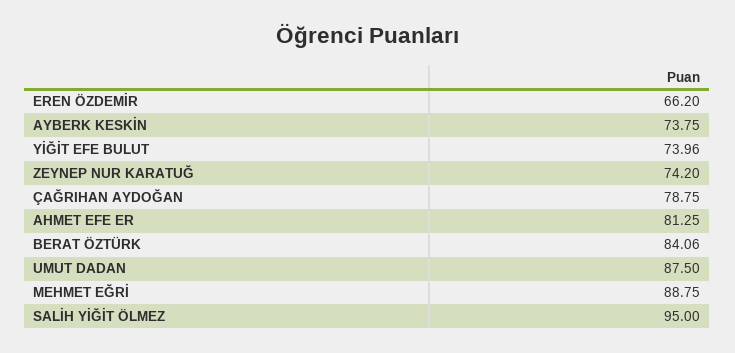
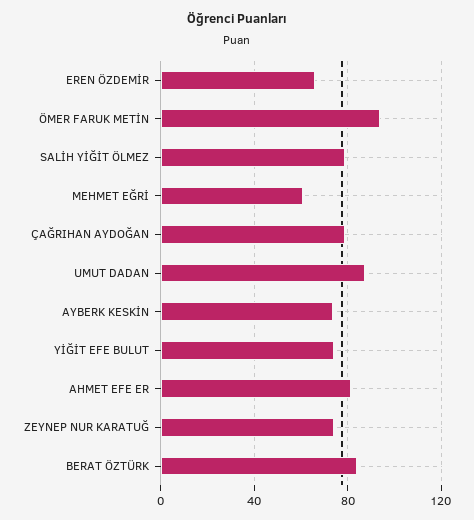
MEHMET EĞRİ: 88.75 -> 60
SALİH YİĞİT ÖLMEZ: 95 -> 80
ÖMER FARUK METİN: none -> 95

